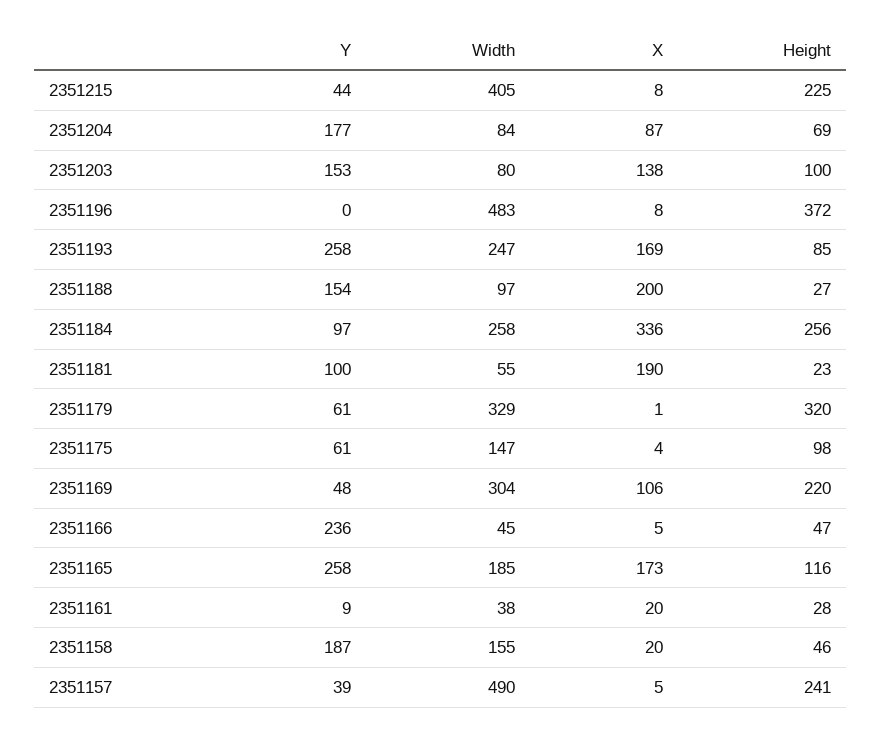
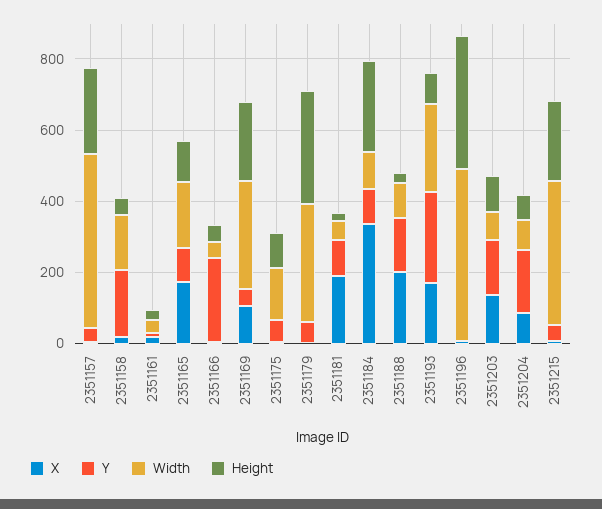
Width, 2351184: 258 -> 100
Y, 2351165: 258 -> 100

